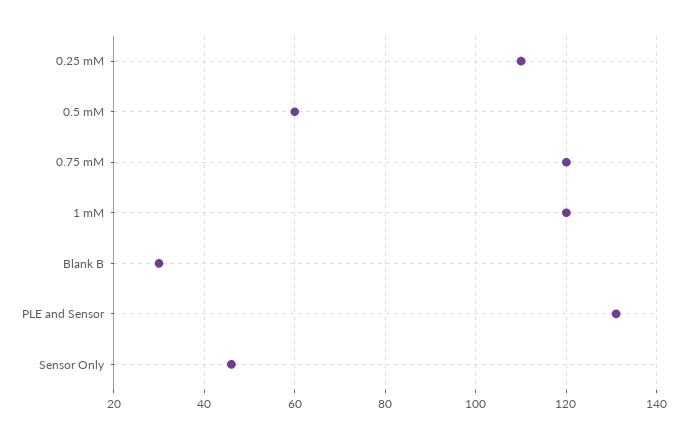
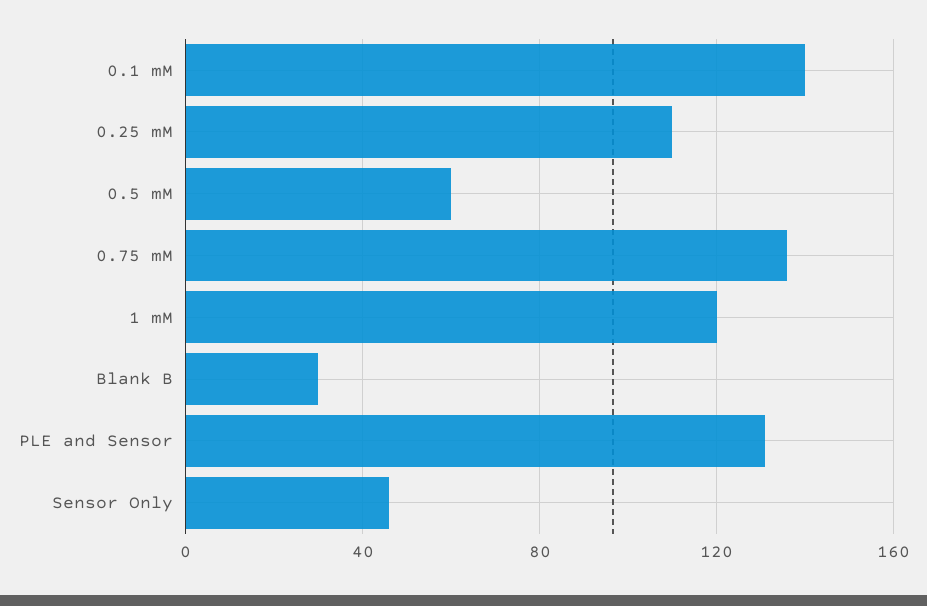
0.75 mM: 120 -> 135
0.1 mM: none -> 140

